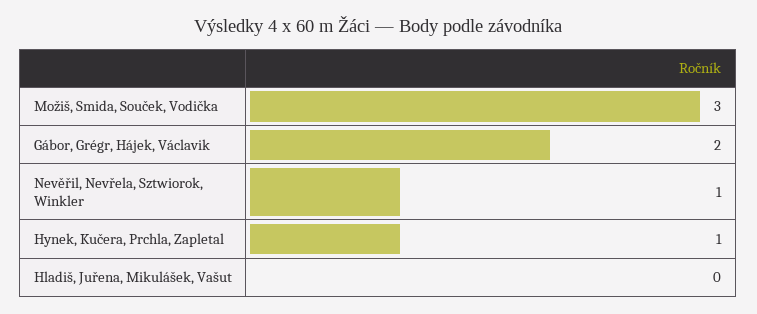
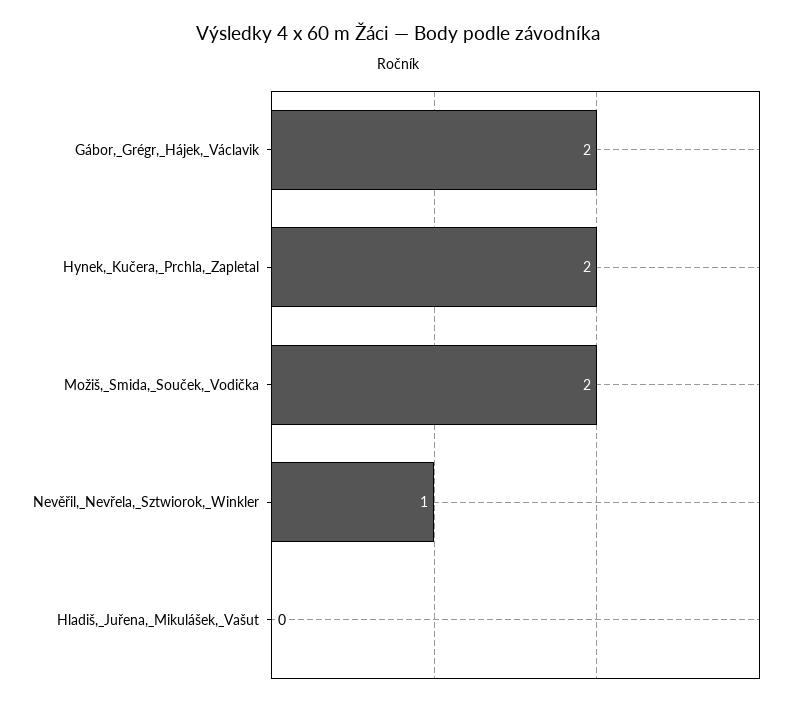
Možiš, Smida, Souček, Vodička: 3 -> 2
Hynek, Kučera, Prchla, Zapletal: 1 -> 2

